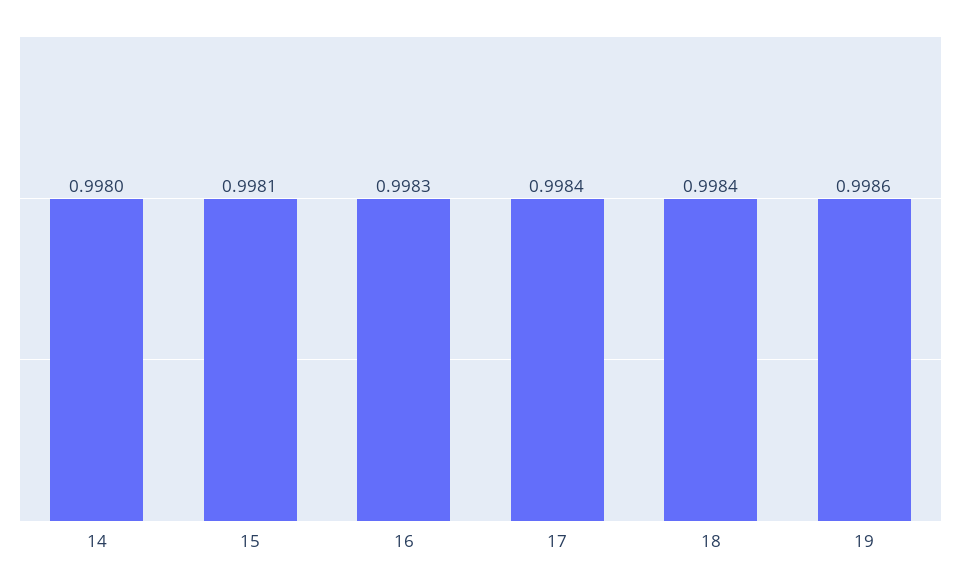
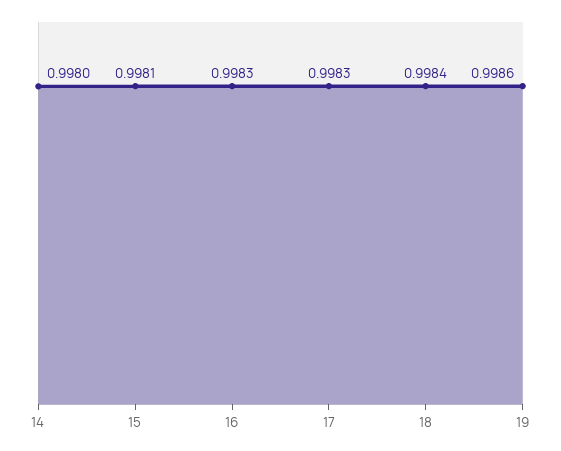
17: 0.9984 -> 0.9983

